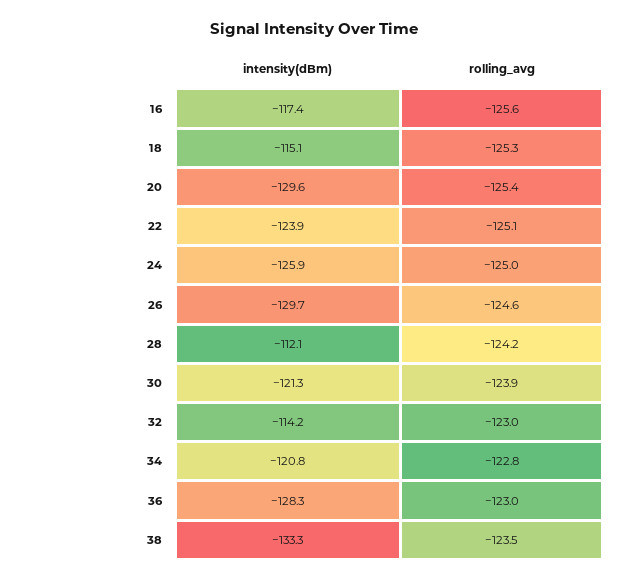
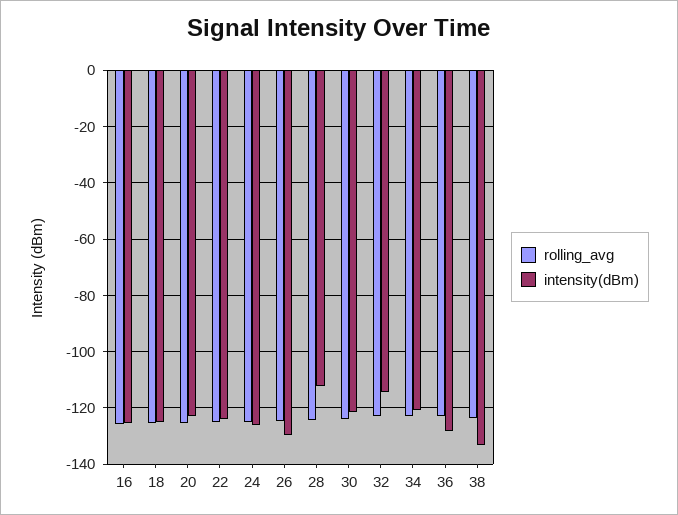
intensity(dBm), 16: -117.4 -> -125
intensity(dBm), 18: -115.1 -> -125
intensity(dBm), 20: -129.6 -> -122.5

